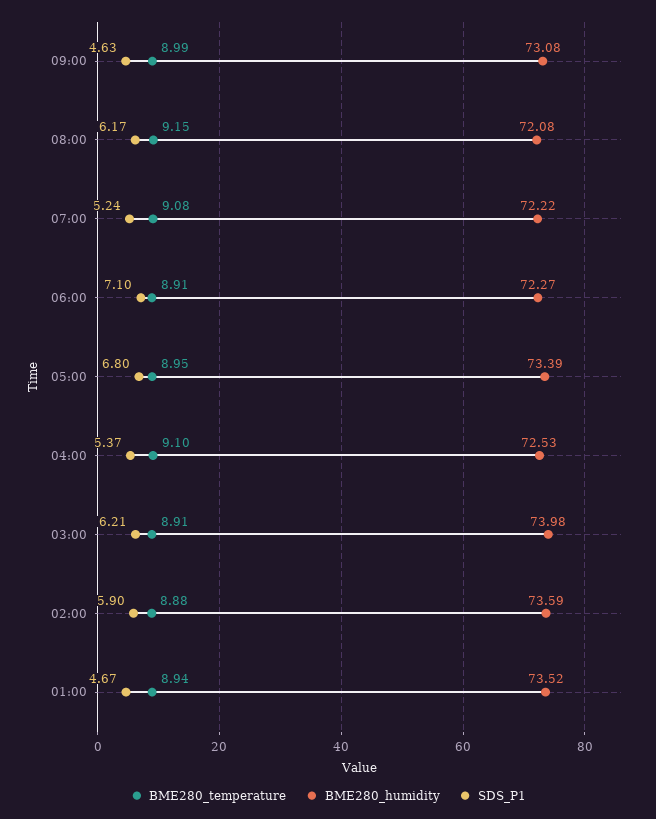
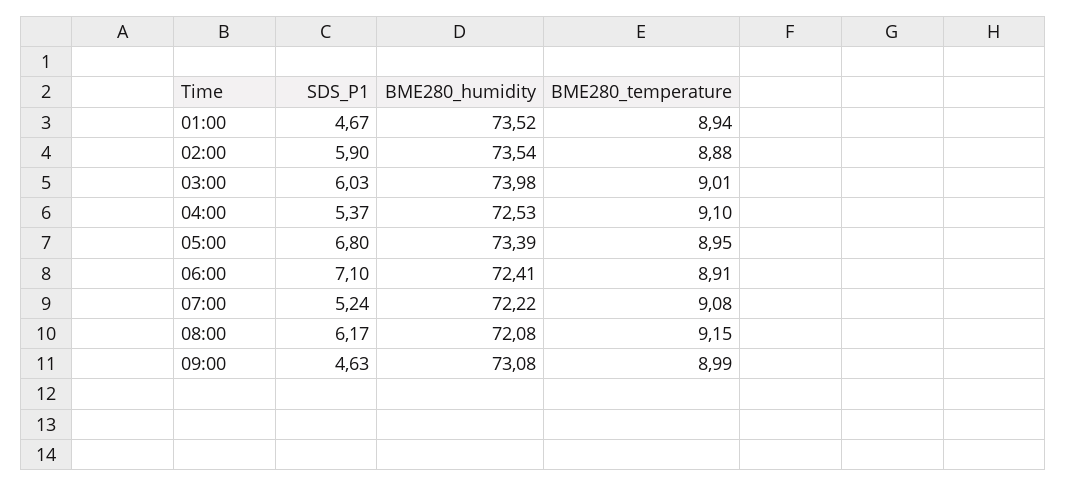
BME280_humidity, 06:00: 72.27 -> 72.41
BME280_temperature, 03:00: 8.91 -> 9.01
SDS_P1, 03:00: 6.21 -> 6.03
BME280_humidity, 02:00: 73.59 -> 73.54

